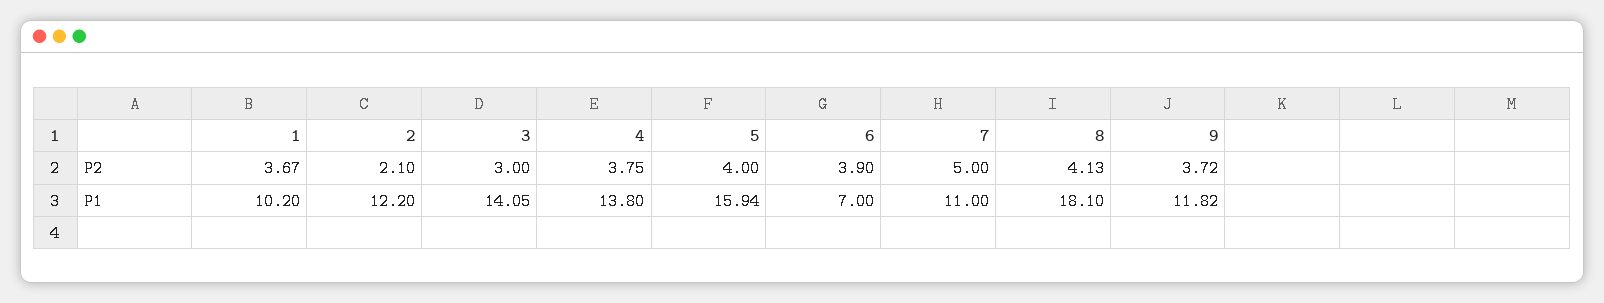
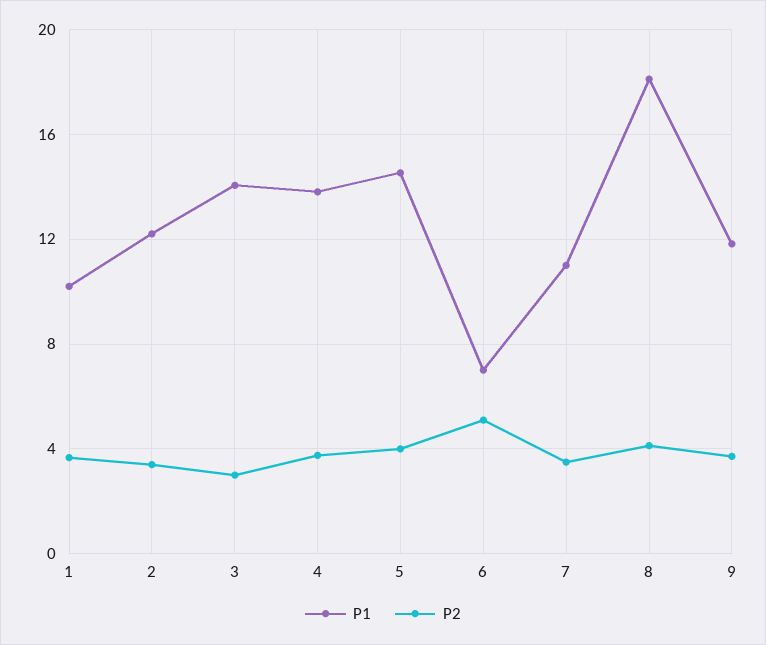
P2, 2: 2.1 -> 3.5
P2, 6: 3.9 -> 5
P2, 7: 5 -> 3.5
P1, 5: 15.94 -> 14.5

